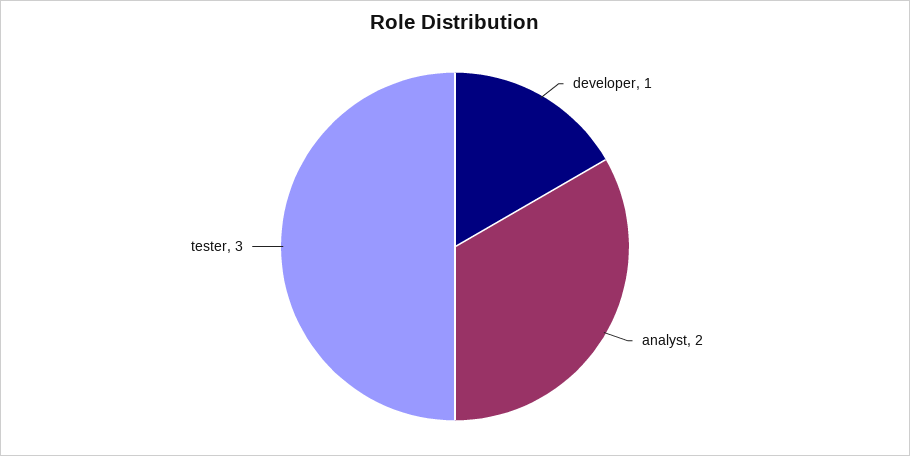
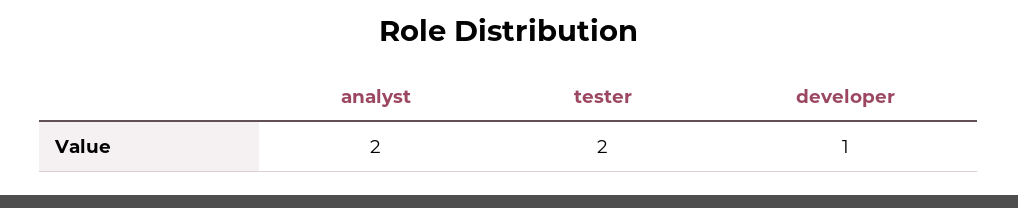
tester: 3 -> 2

